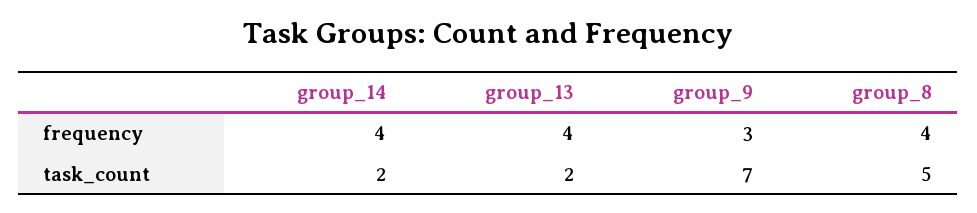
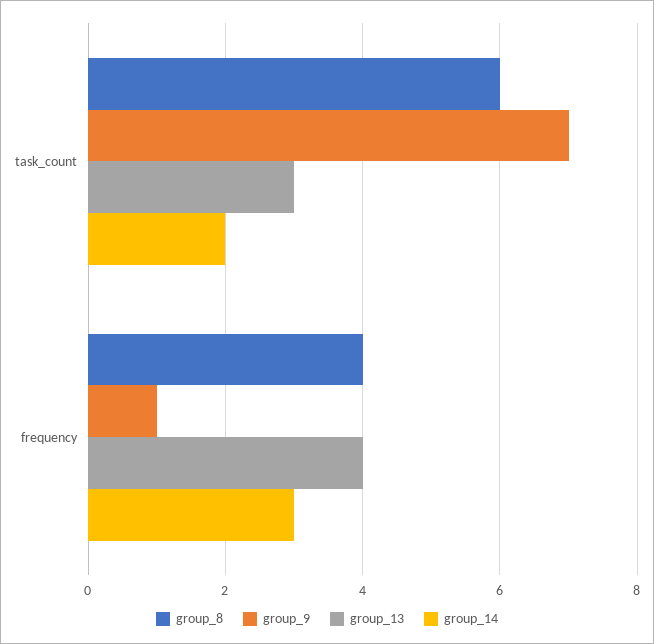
group_14, frequency: 4 -> 3
group_9, frequency: 3 -> 1
group_13, task_count: 2 -> 3
group_8, task_count: 5 -> 6

